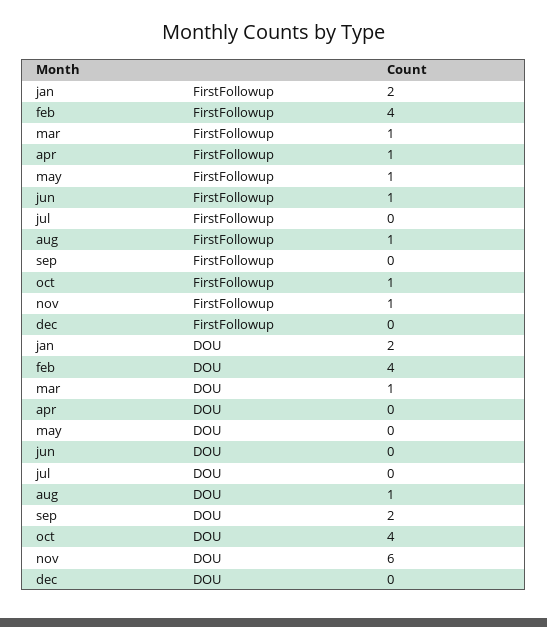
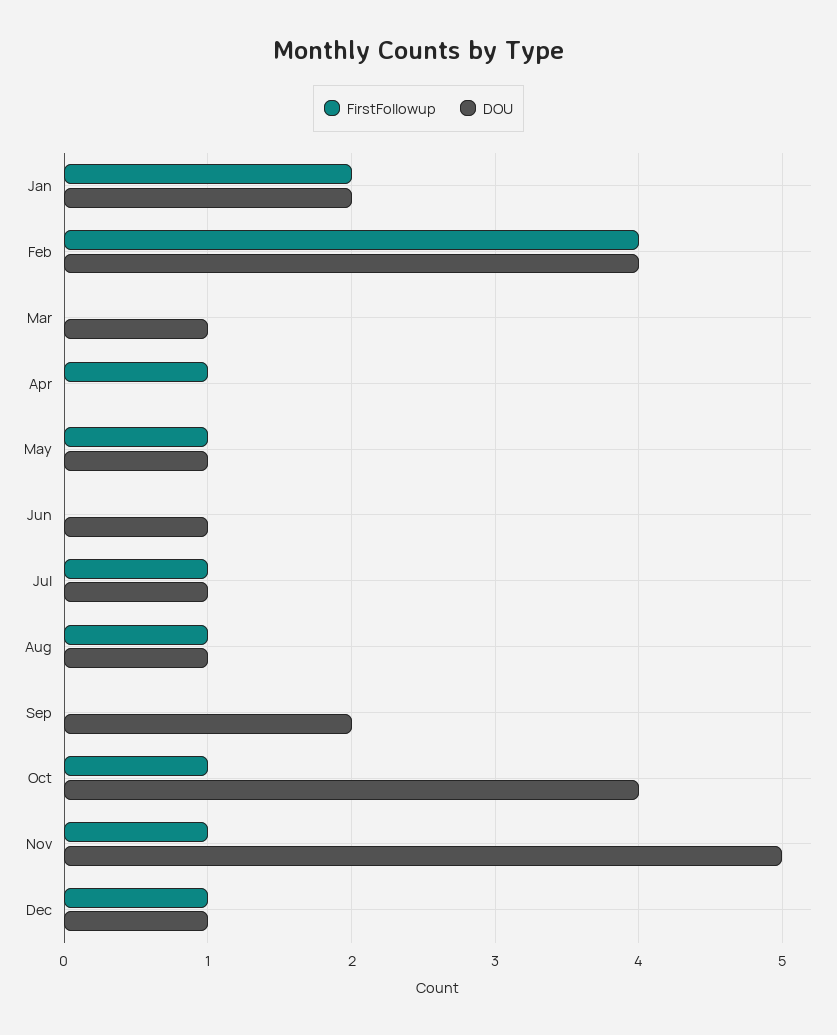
FirstFollowup, mar: 1 -> 0
FirstFollowup, jun: 1 -> 0
FirstFollowup, jul: 0 -> 1
FirstFollowup, dec: 0 -> 1
DOU, may: 0 -> 1
DOU, jun: 0 -> 1
DOU, jul: 0 -> 1
DOU, nov: 6 -> 5
DOU, dec: 0 -> 1

